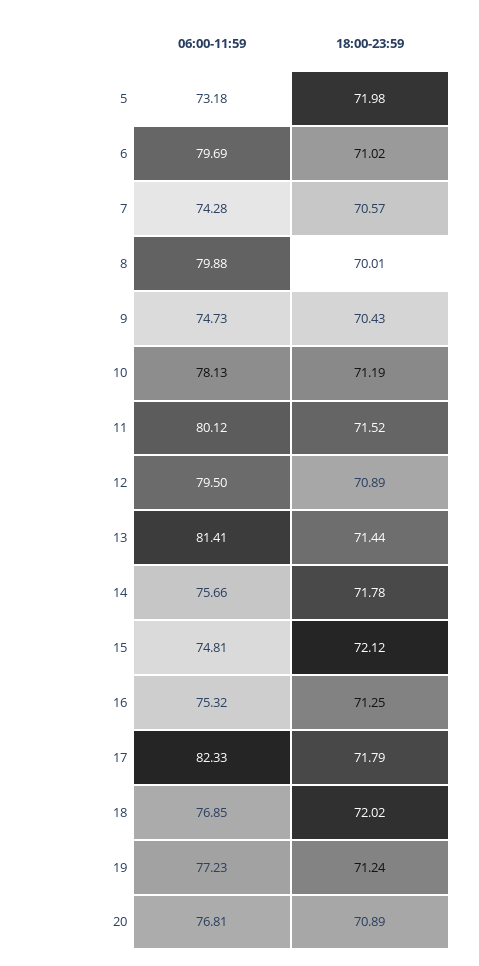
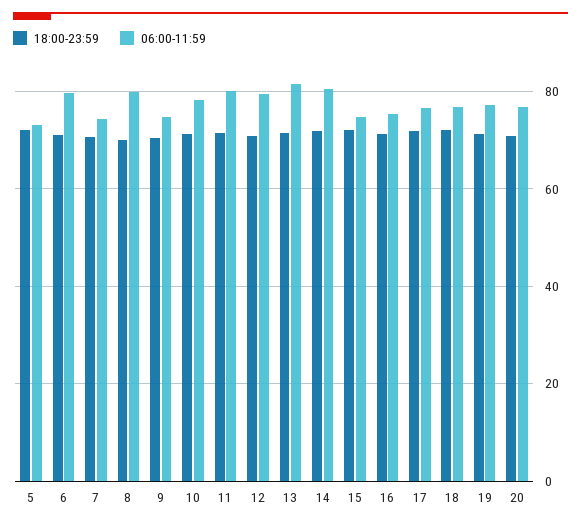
06:00-11:59, 14: 75.66 -> 80
06:00-11:59, 17: 82.33 -> 76

